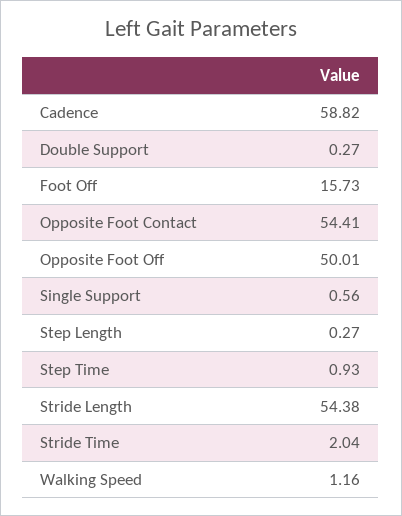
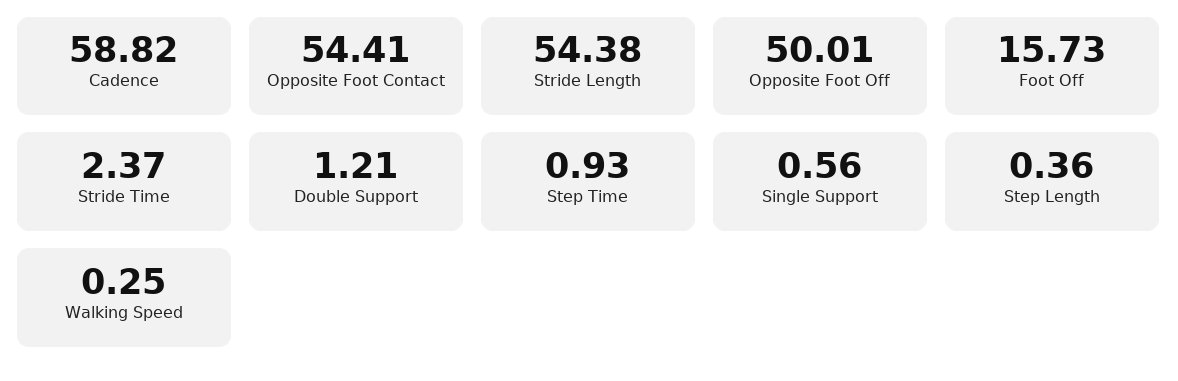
Double Support: 0.27 -> 1.21
Step Length: 0.27 -> 0.36
Stride Time: 2.04 -> 2.37
Walking Speed: 1.16 -> 0.25

